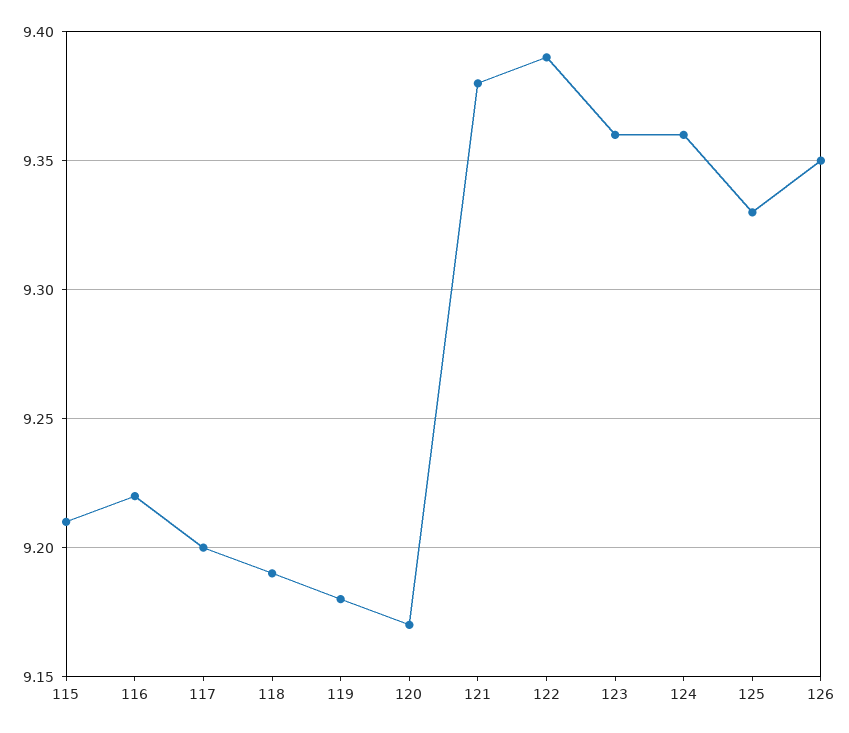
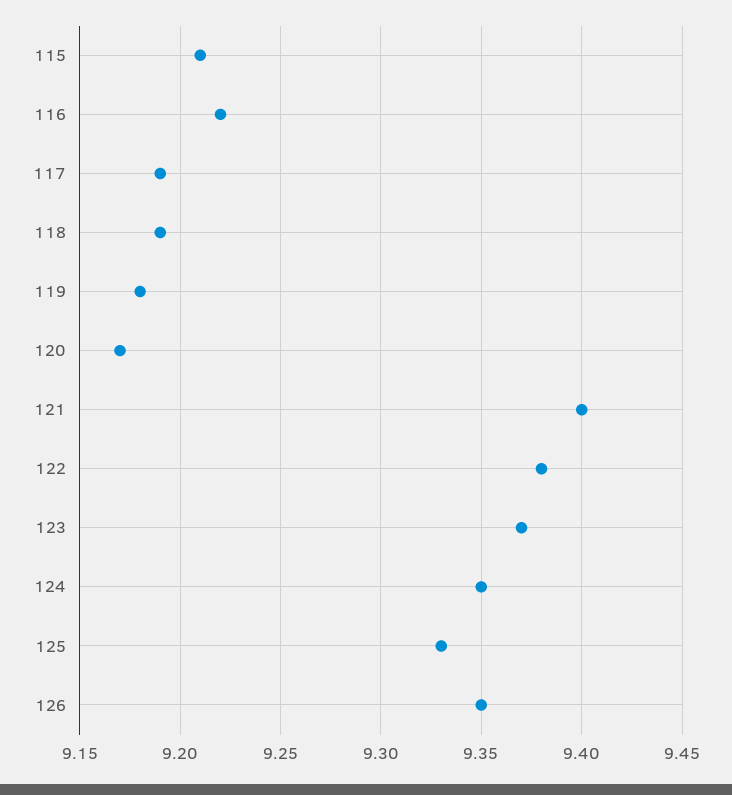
117: 9.2 -> 9.19
121: 9.38 -> 9.4
122: 9.39 -> 9.38
123: 9.36 -> 9.37
124: 9.36 -> 9.35

